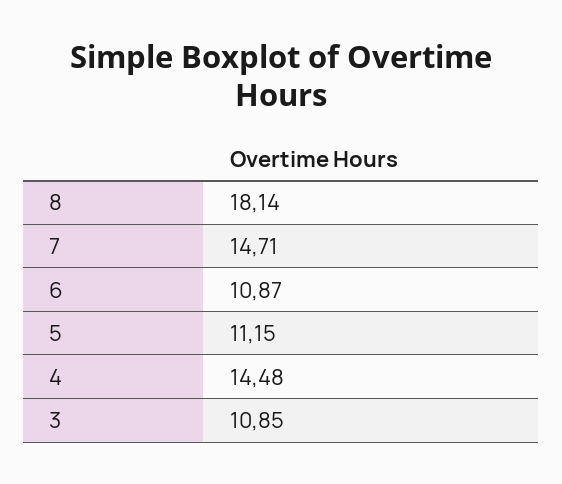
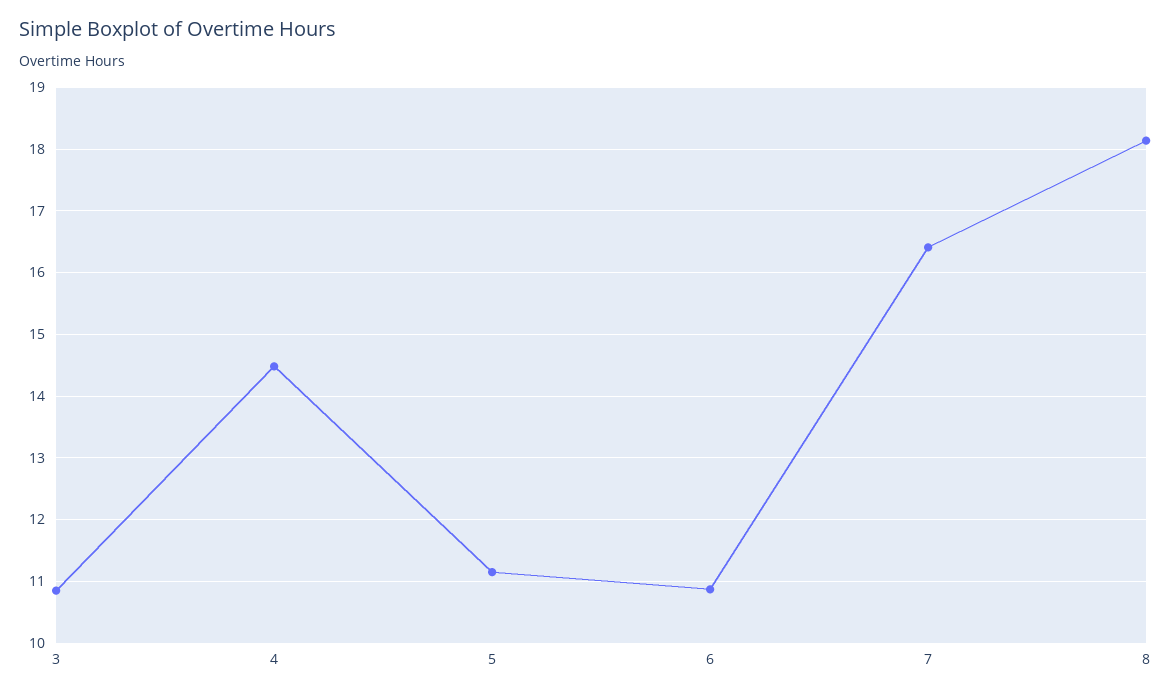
7: 14.71 -> 16.4

